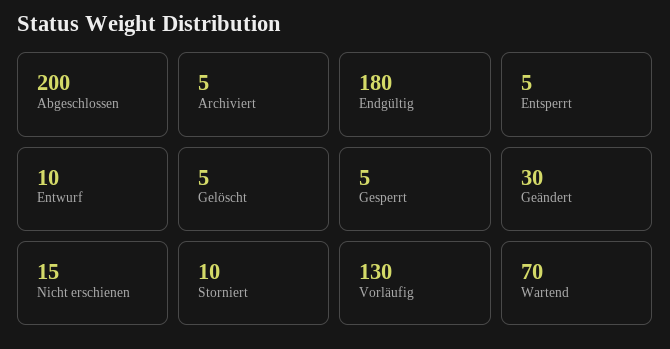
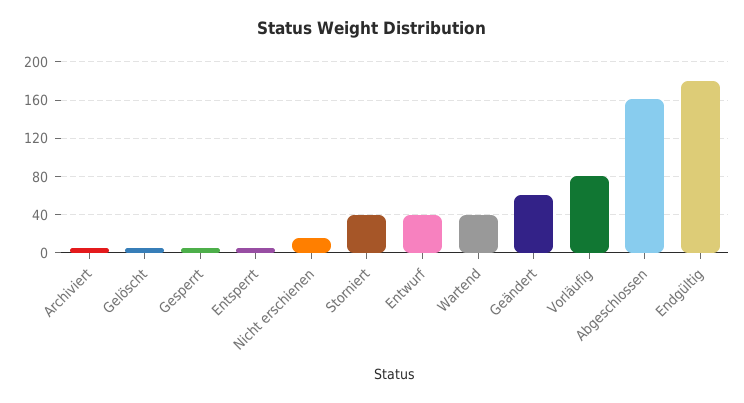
Abgeschlossen: 200 -> 160
Entwurf: 10 -> 40
Geändert: 30 -> 60
Storniert: 10 -> 40
Vorläufig: 130 -> 80
Wartend: 70 -> 40

